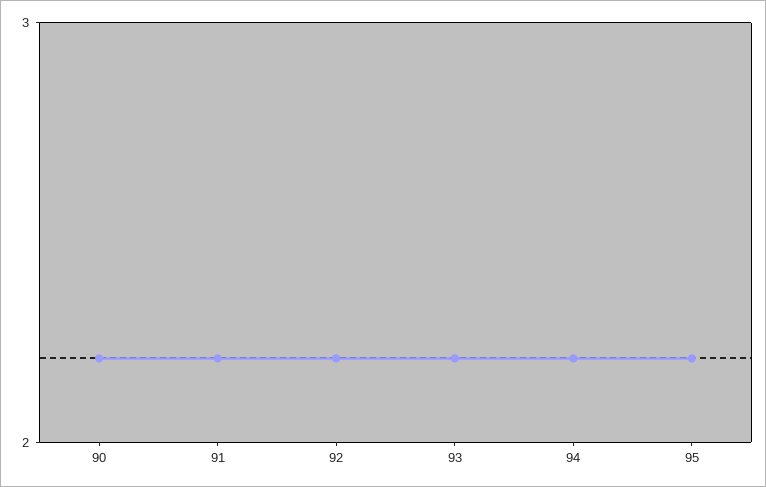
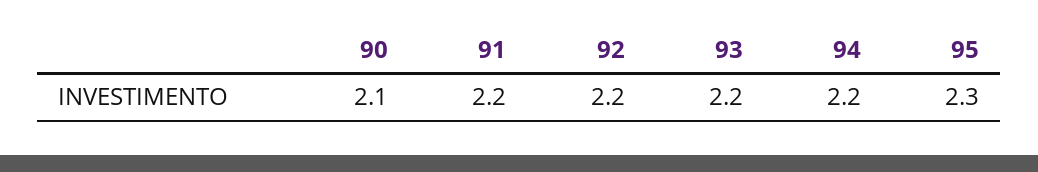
90: 2.2 -> 2.1
95: 2.2 -> 2.3

